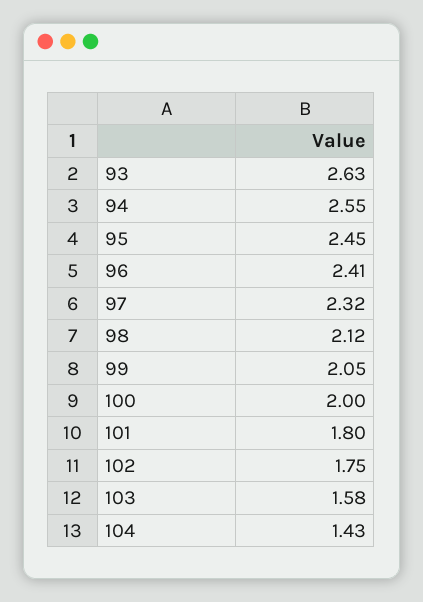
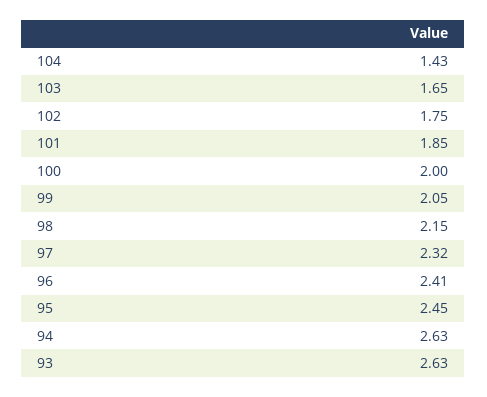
94: 2.55 -> 2.63
98: 2.12 -> 2.15
101: 1.8 -> 1.85
103: 1.58 -> 1.65

